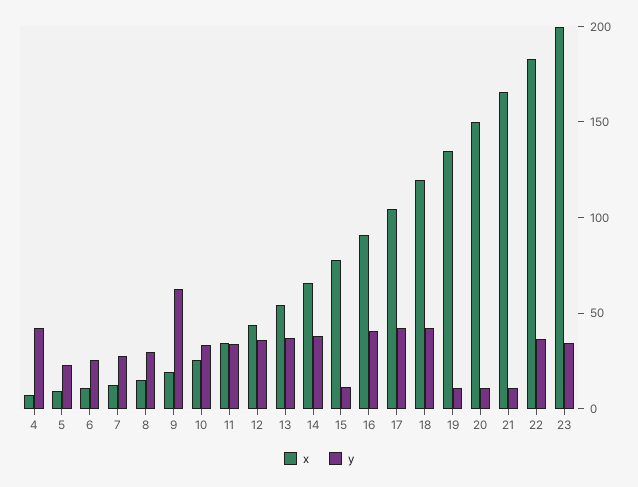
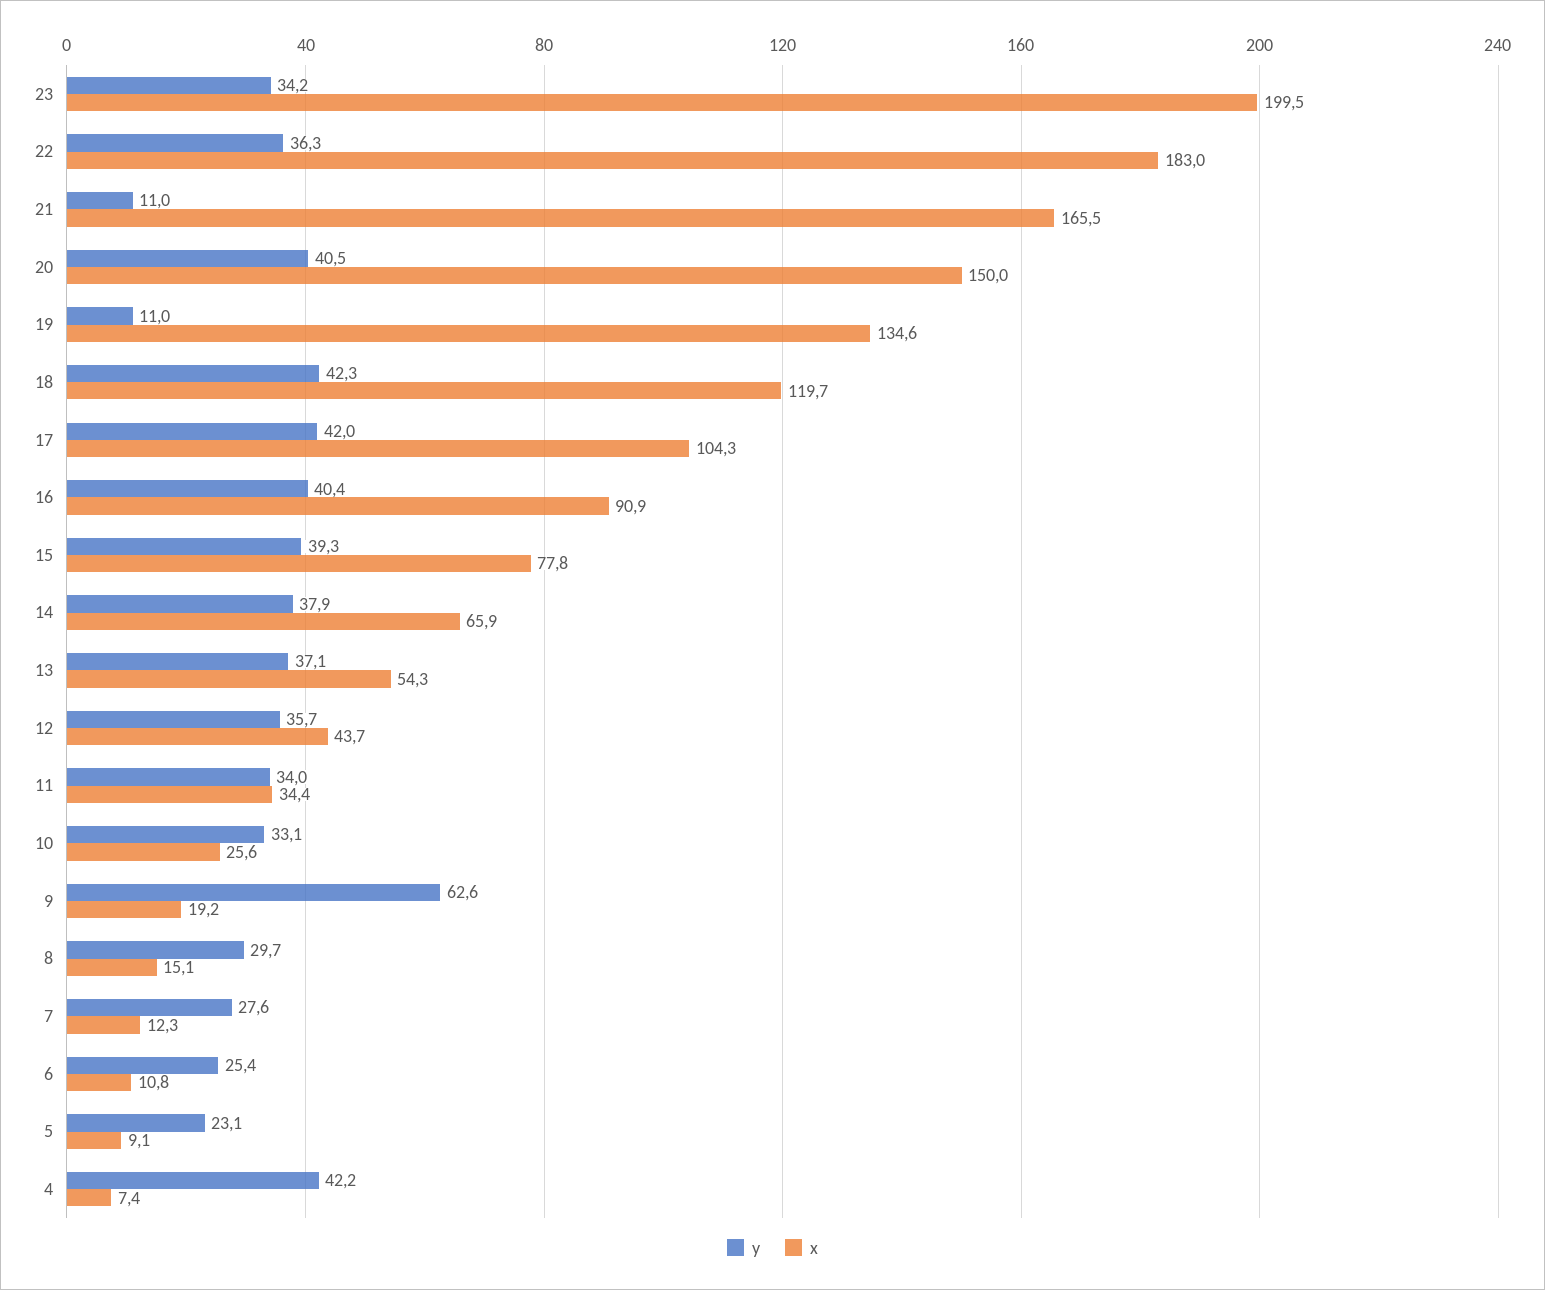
y, 15: 10 -> 39.3
y, 20: 10 -> 40.5

